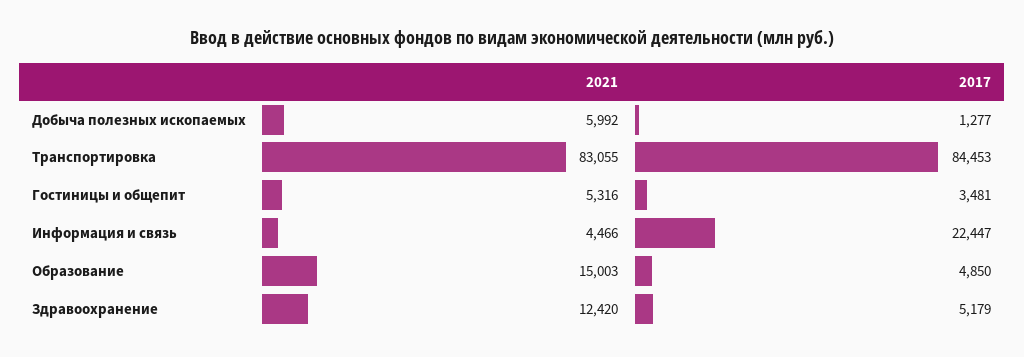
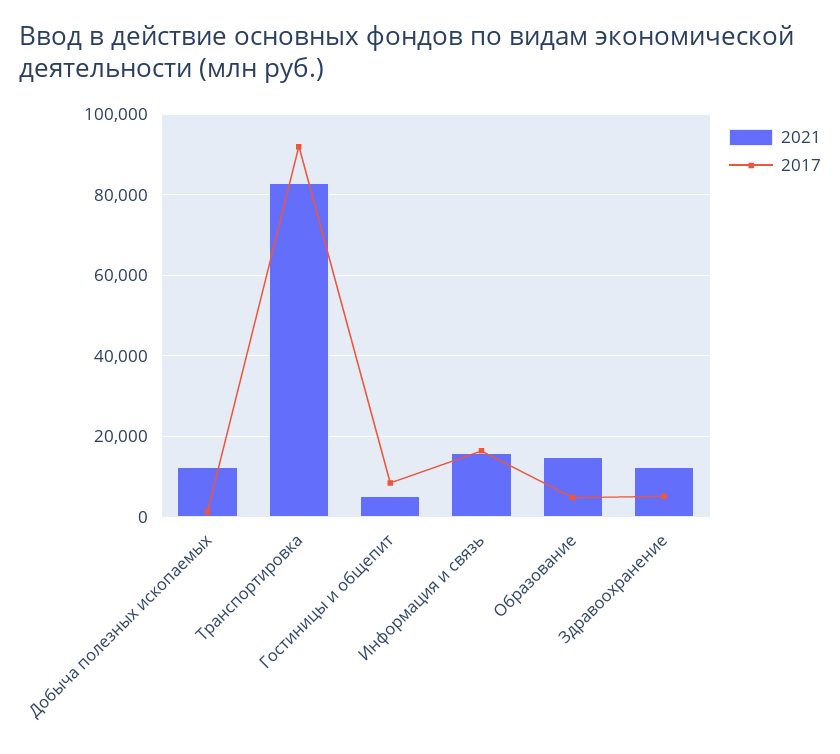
2021, Добыча полезных ископаемых: 5992 -> 12000
2017, Транспортировка: 84453 -> 92000
2017, Гостиницы и общепит: 3481 -> 8000
2021, Информация и связь: 4466 -> 16000
2017, Информация и связь: 22447 -> 16000

